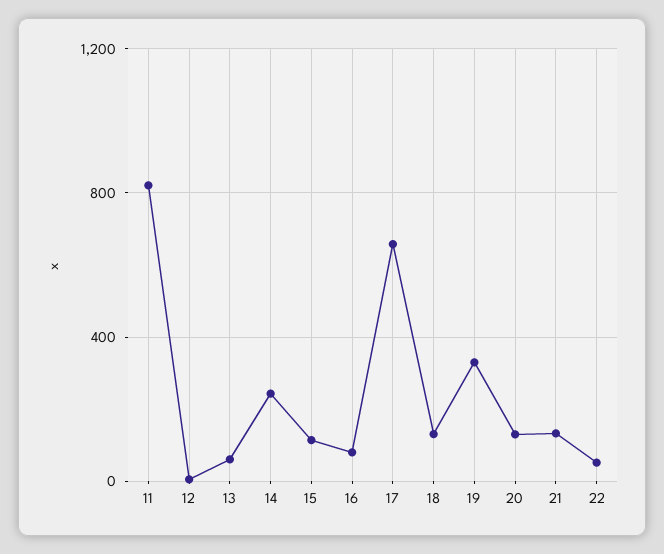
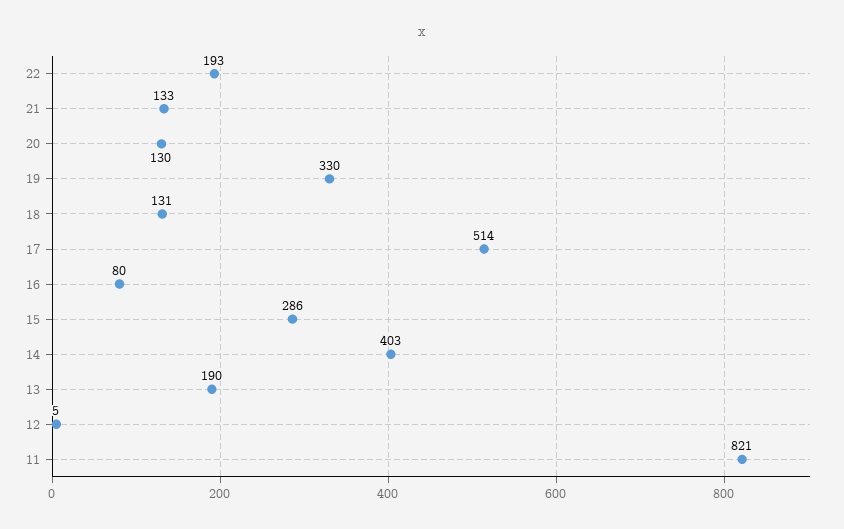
13: 50 -> 190
14: 250 -> 403
15: 100 -> 286
17: 650 -> 514
22: 50 -> 193

